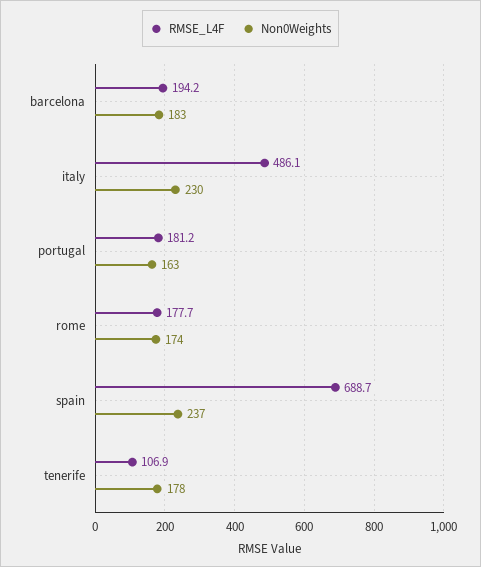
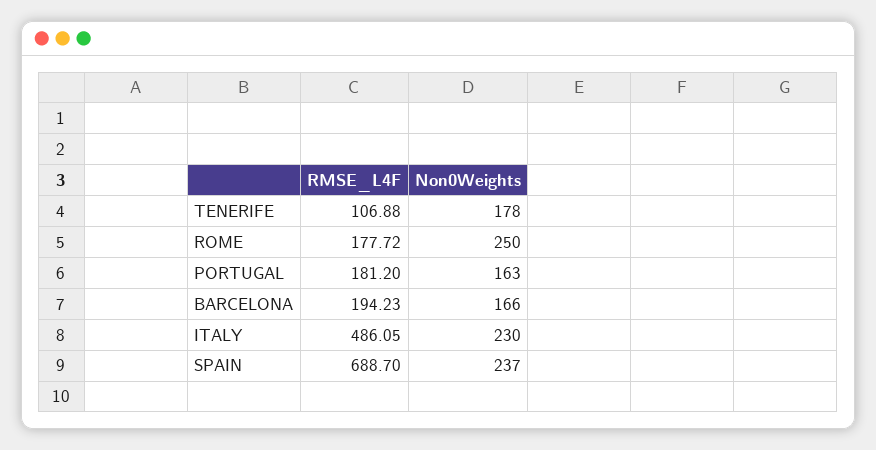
Non0Weights, barcelona: 183 -> 166
Non0Weights, rome: 174 -> 250

